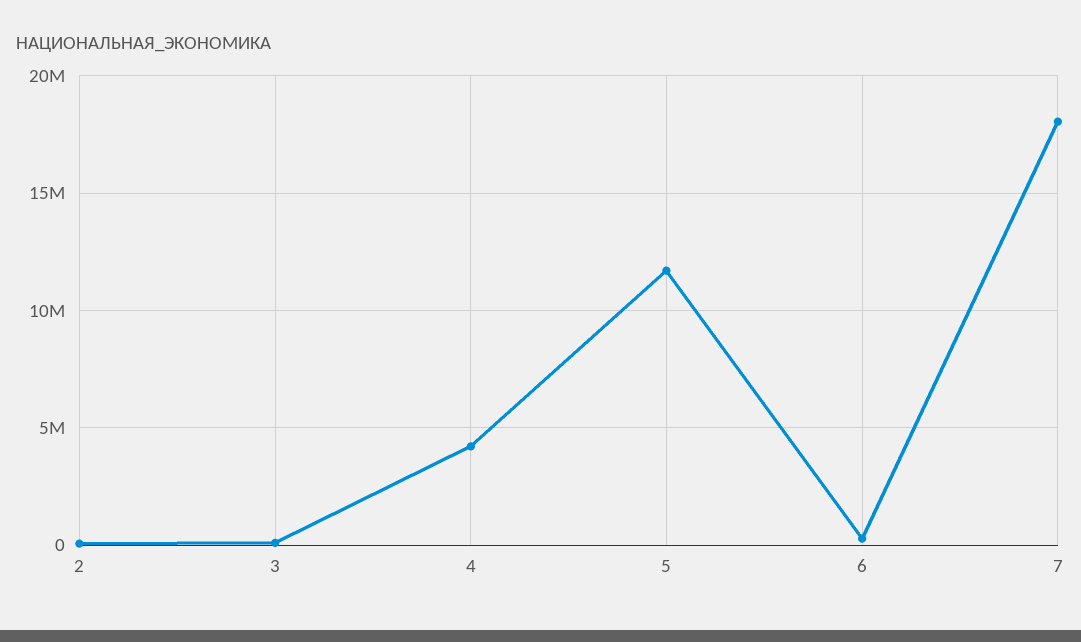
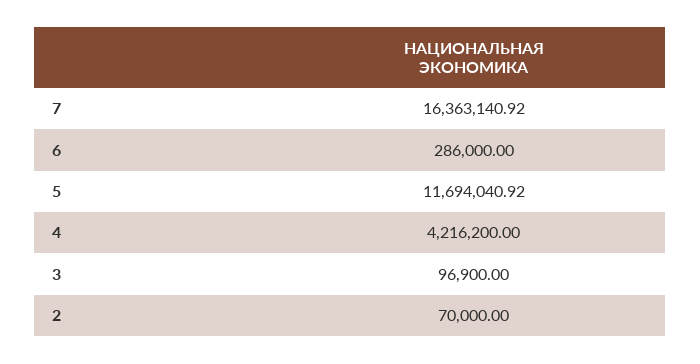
7: 18000000 -> 16363140.92

